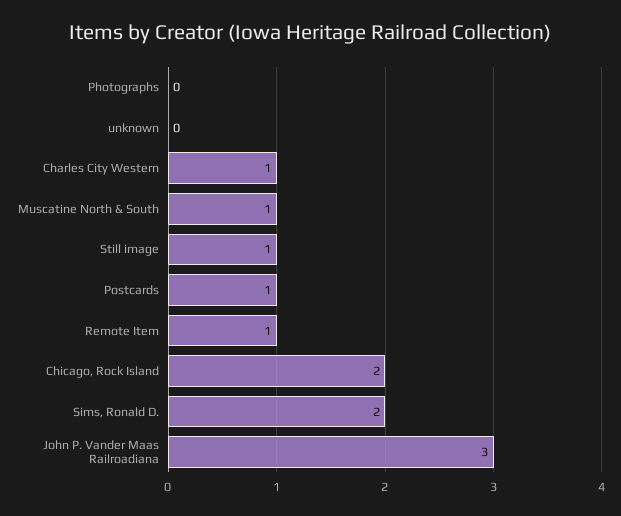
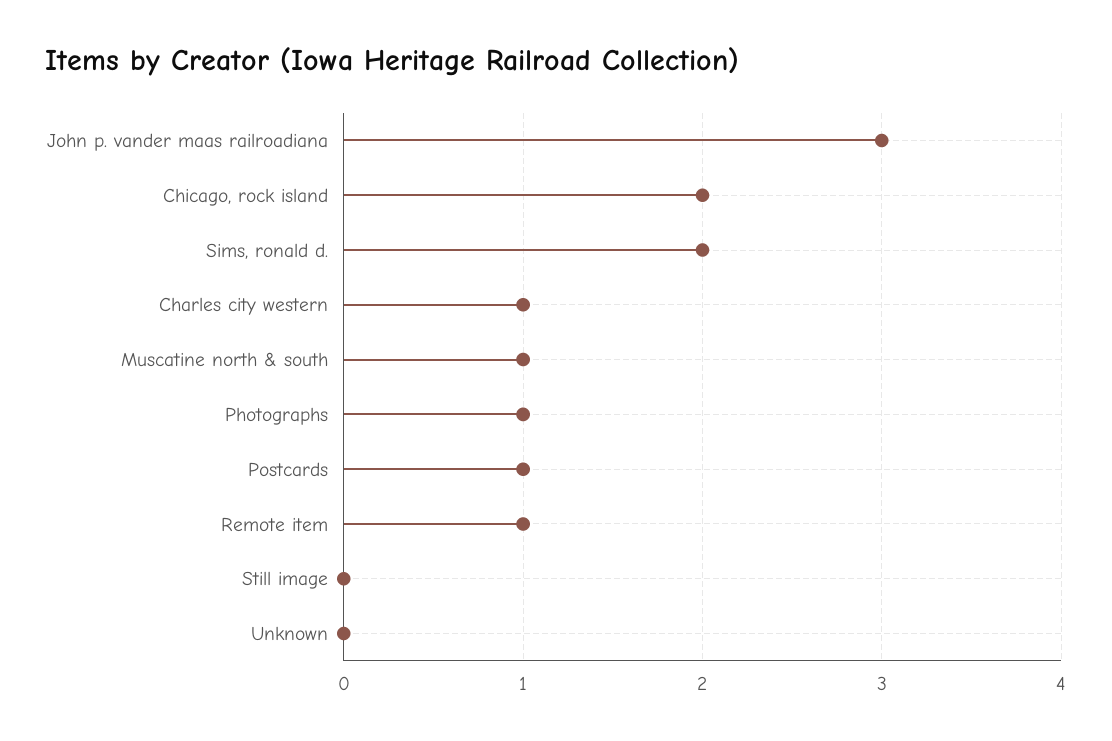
Photographs: 0 -> 1
Still image: 1 -> 0

